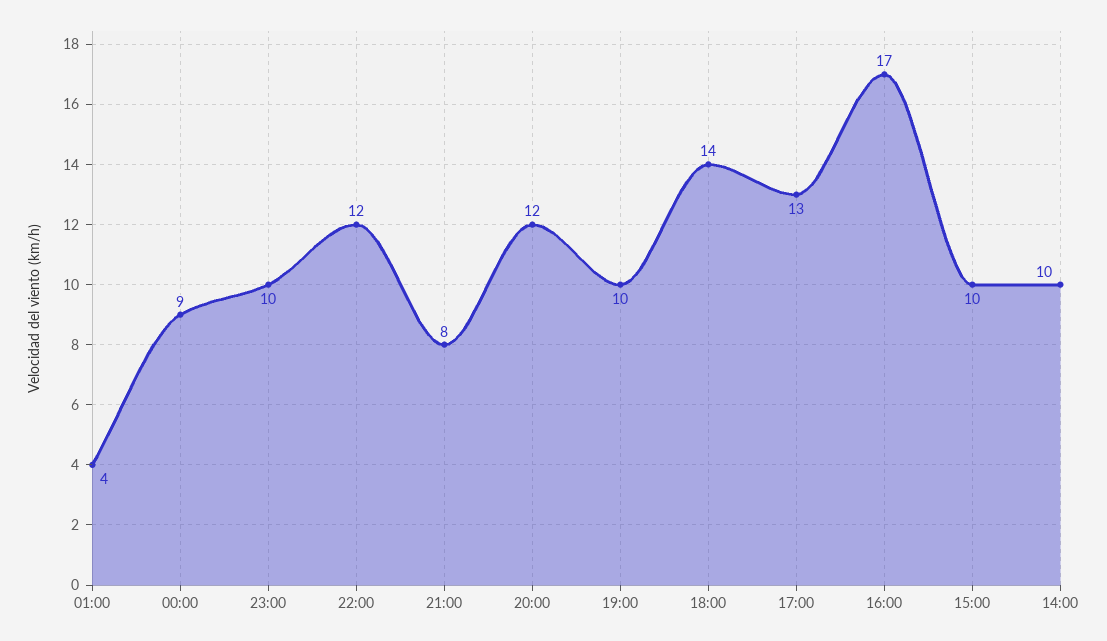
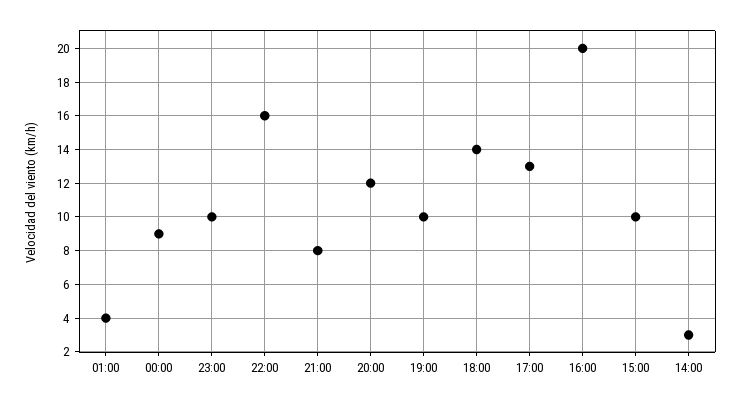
22:00: 12 -> 16
16:00: 17 -> 20
14:00: 10 -> 3

